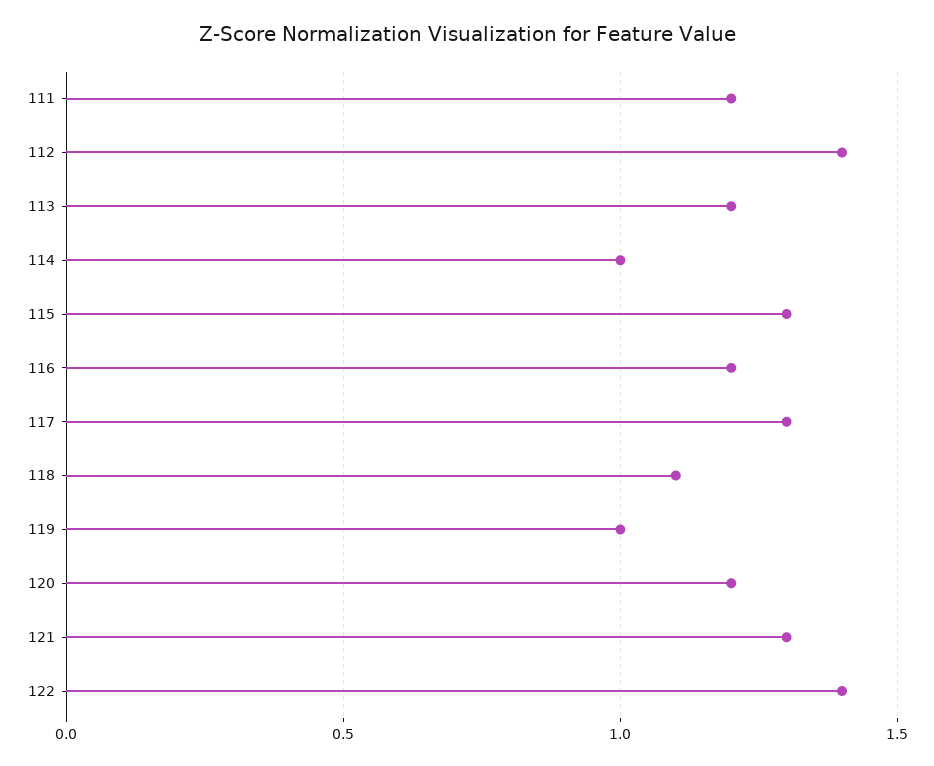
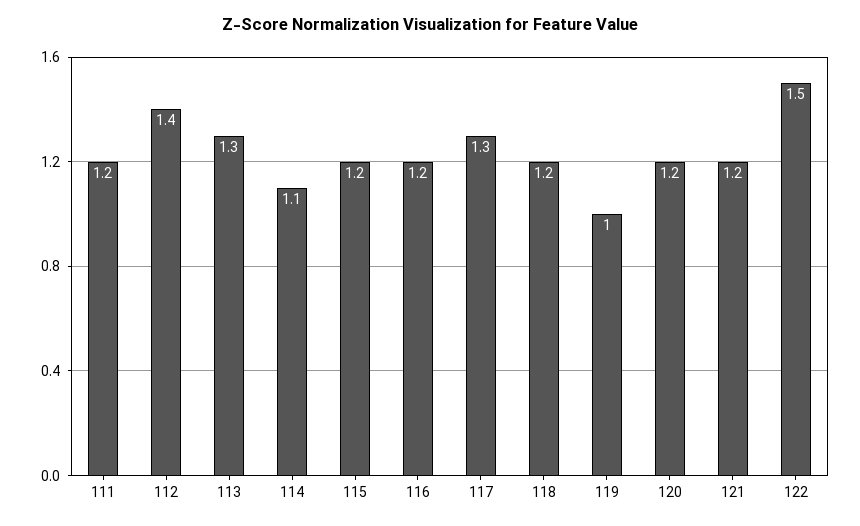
113: 1.2 -> 1.3
114: 1 -> 1.1
115: 1.3 -> 1.2
118: 1.1 -> 1.2
121: 1.3 -> 1.2
122: 1.4 -> 1.5

